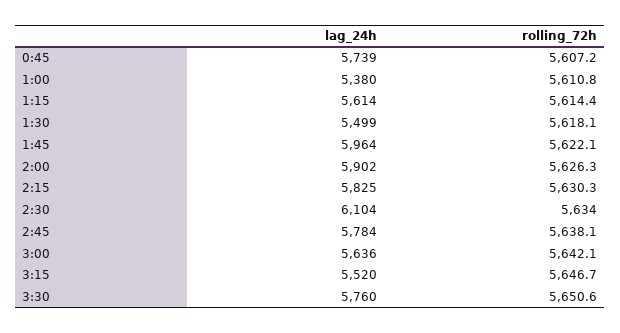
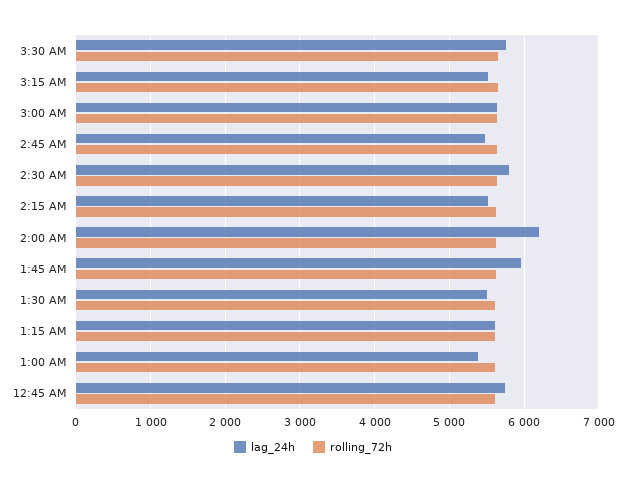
lag_24h, 2:00: 5902 -> 6200
lag_24h, 2:15: 5825 -> 5500
lag_24h, 2:30: 6104 -> 5800
lag_24h, 2:45: 5784 -> 5500

